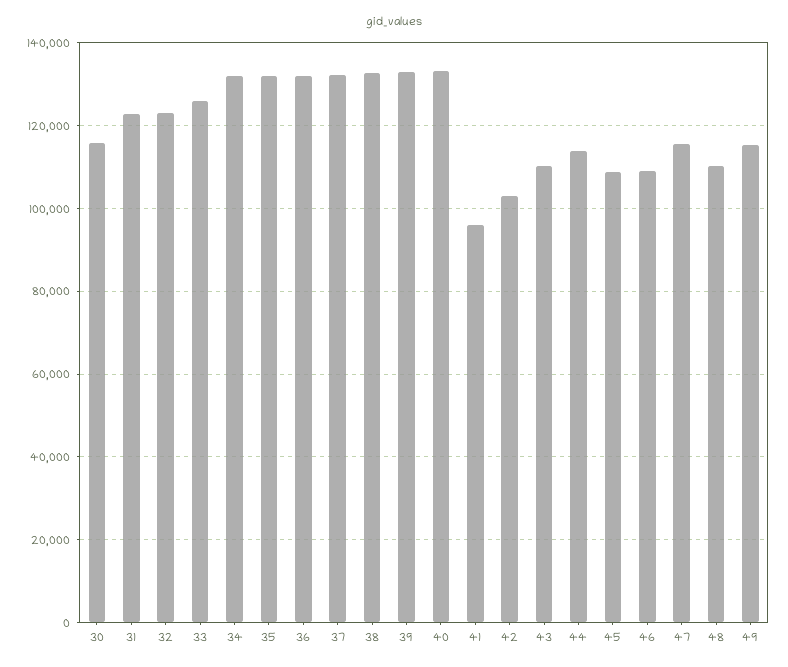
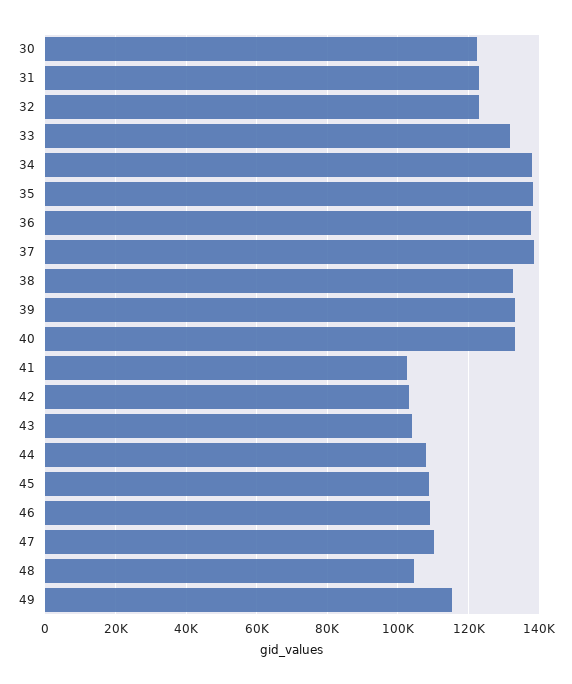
30: 116000 -> 122000
33: 126000 -> 132000
34: 132000 -> 138000
35: 132000 -> 138000
36: 132000 -> 138000
37: 132000 -> 138000
41: 96000 -> 102000
43: 110000 -> 104000
44: 114000 -> 108000
47: 116000 -> 110000
48: 110000 -> 104000

